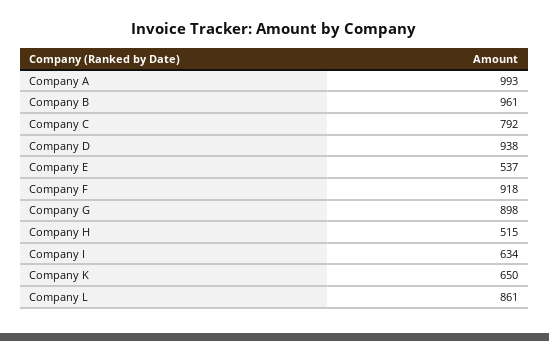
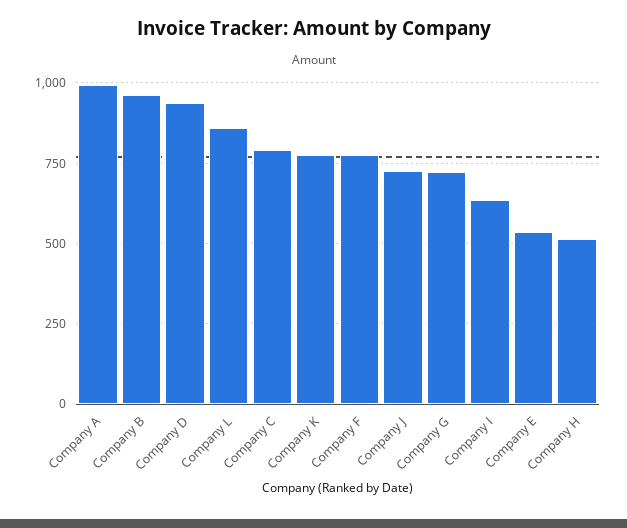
Company F: 918 -> 775
Company G: 898 -> 725
Company K: 650 -> 775
Company J: none -> 725

